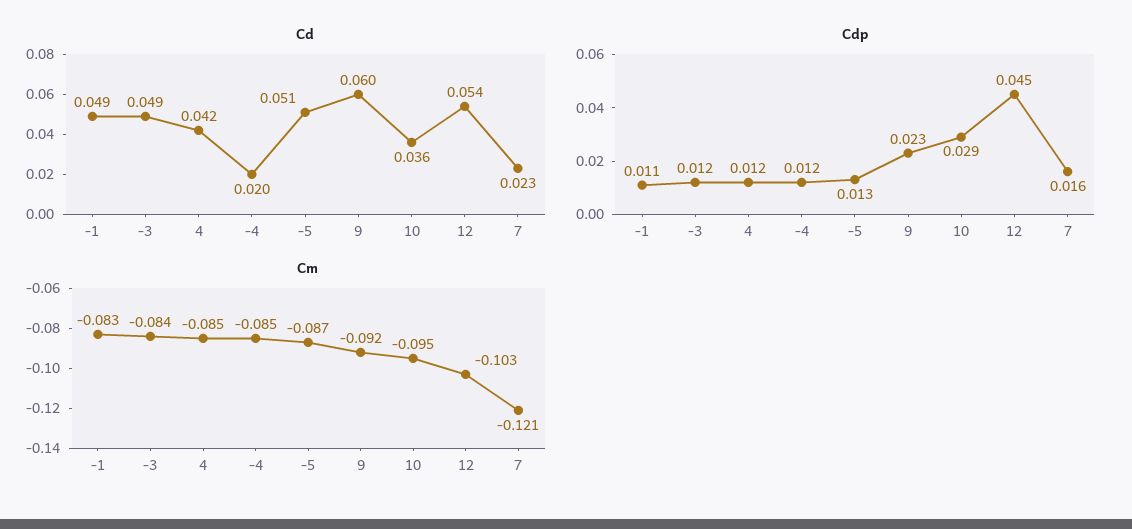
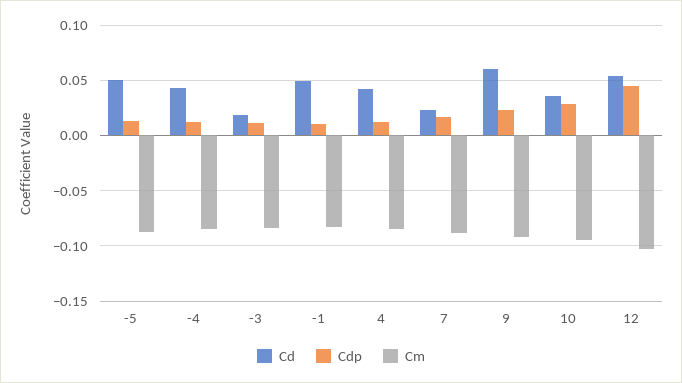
Cd, -3: 0.049 -> 0.02
Cd, -4: 0.02 -> 0.04
Cm, 7: -0.121 -> -0.09

